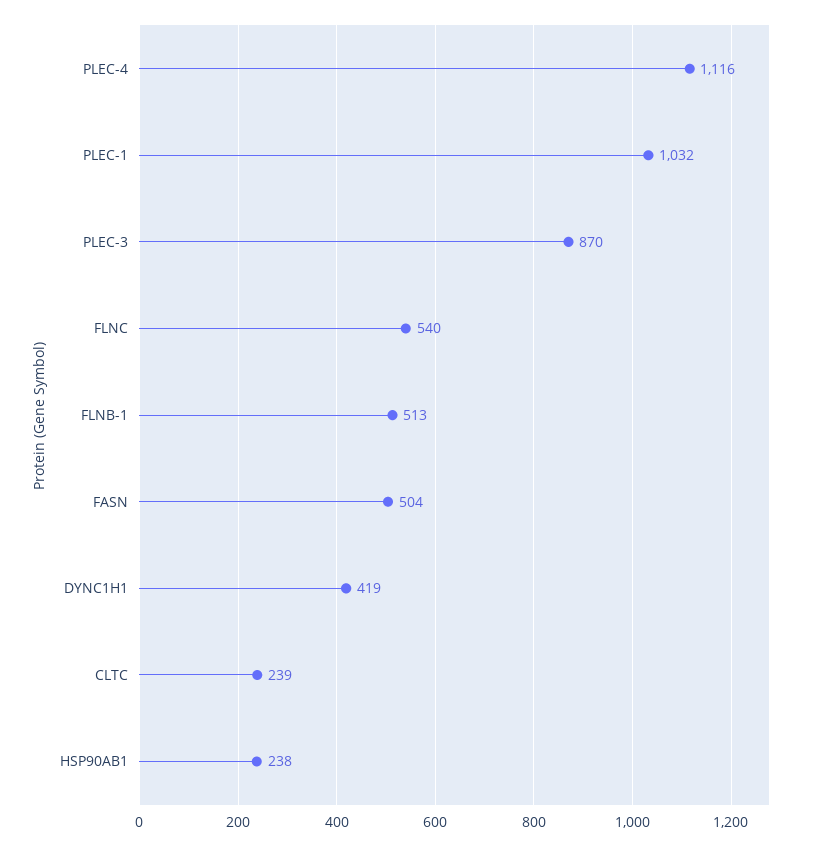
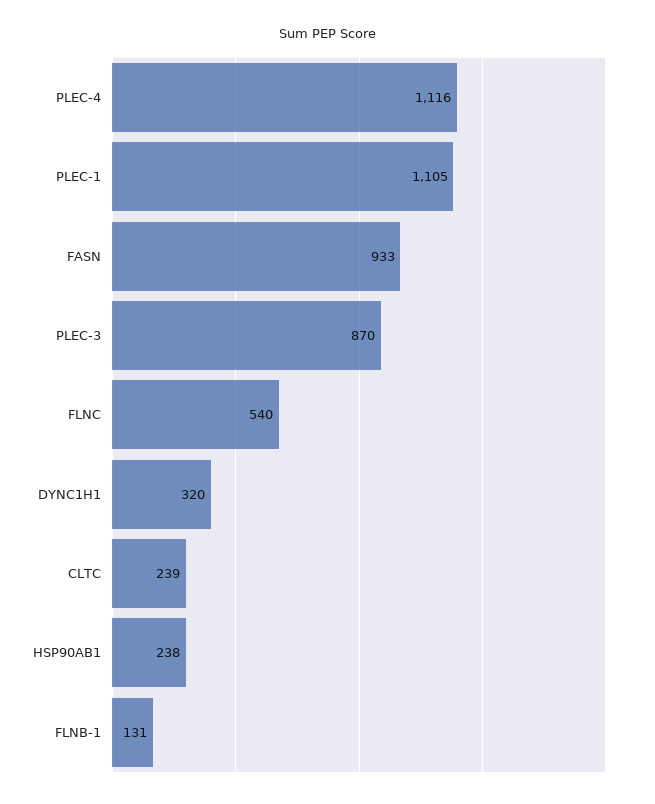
PLEC-1: 1032 -> 1105
FLNB-1: 513 -> 131
FASN: 504 -> 933
DYNC1H1: 419 -> 320

